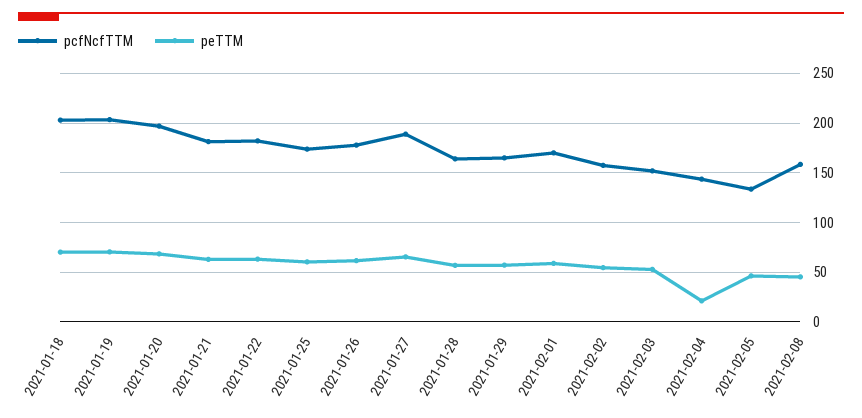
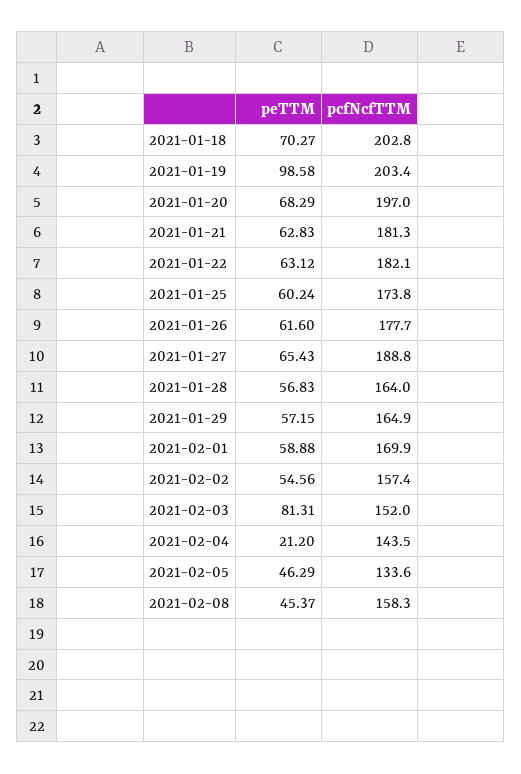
peTTM, 2021-01-19: 70 -> 98.58
peTTM, 2021-02-03: 50 -> 81.31

